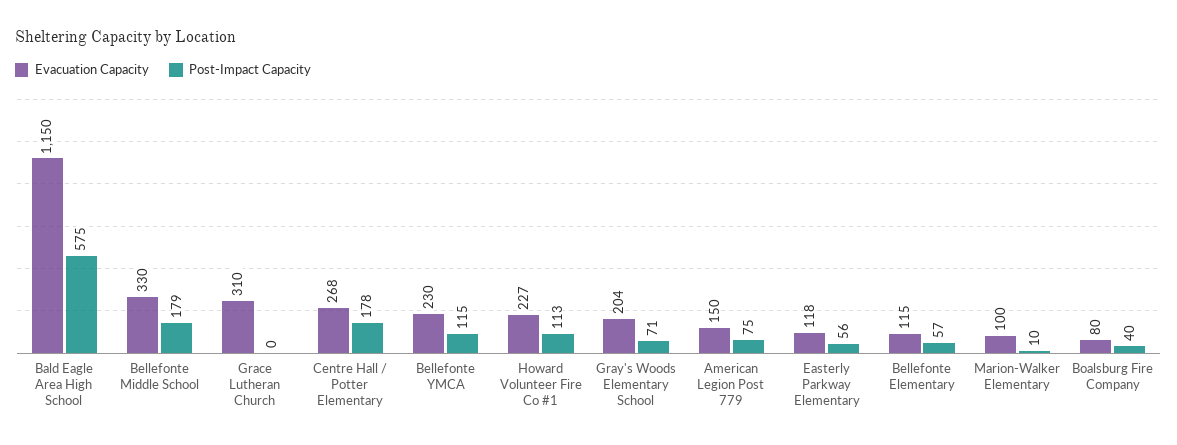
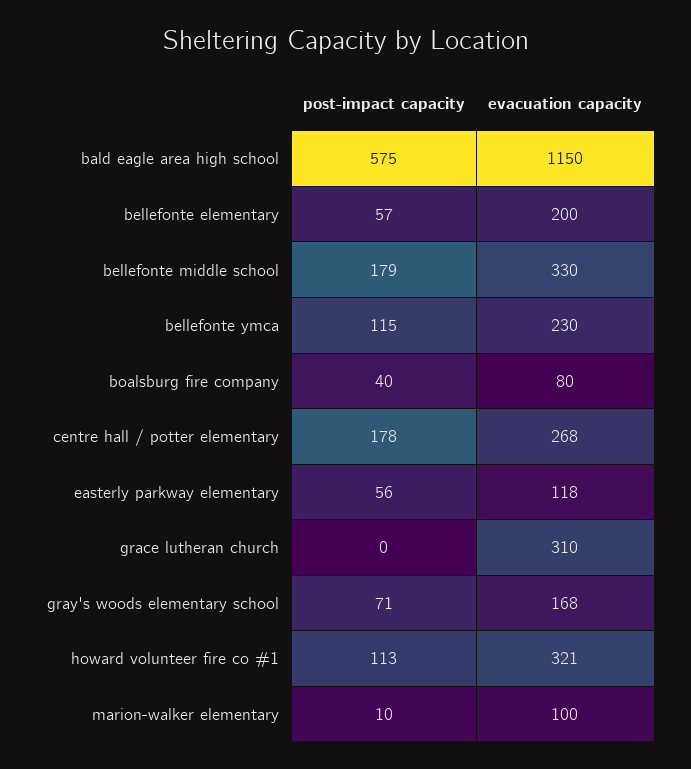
Evacuation Capacity, Howard Volunteer Fire Co #1: 227 -> 321
Evacuation Capacity, Gray's Woods Elementary School: 204 -> 168
Evacuation Capacity, American Legion Post 779: 150 -> none
Post-Impact Capacity, American Legion Post 779: 75 -> none
Evacuation Capacity, Bellefonte Elementary: 115 -> 200

